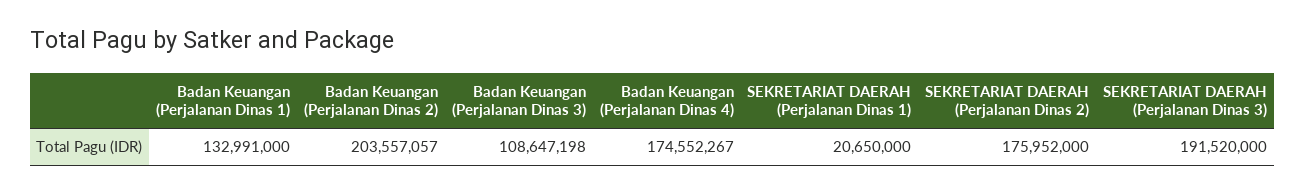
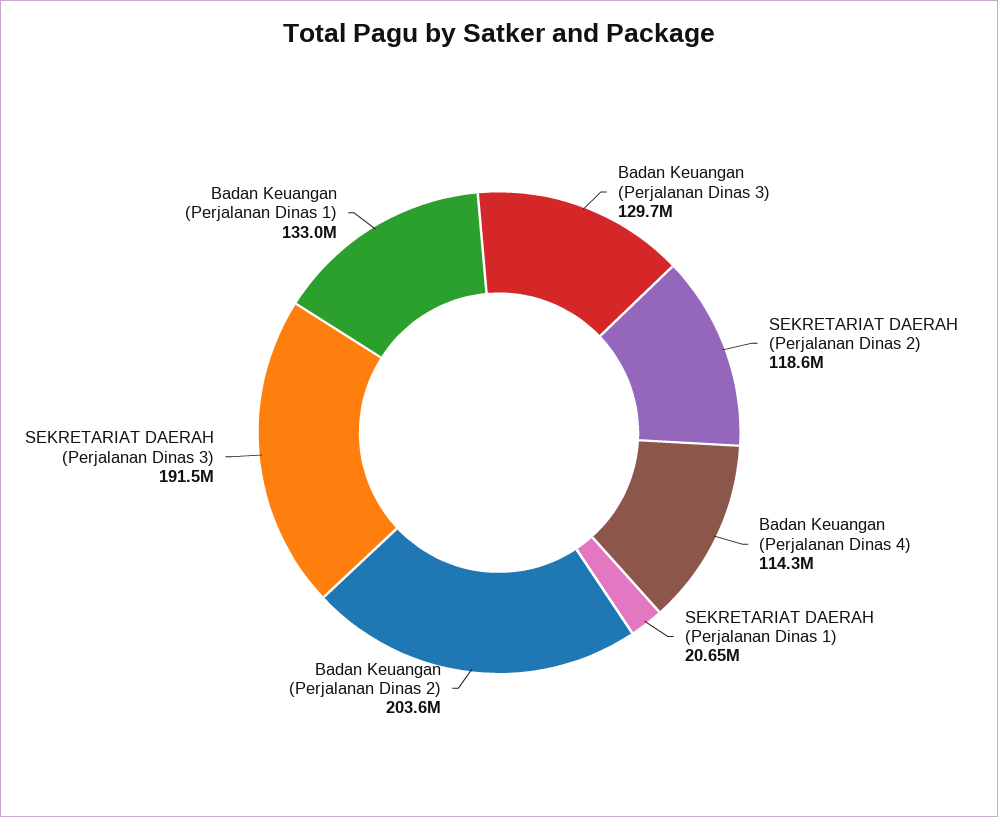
Badan Keuangan (Perjalanan Dinas 3): 108647198 -> 129700000
Badan Keuangan (Perjalanan Dinas 4): 174552267 -> 114300000
SEKRETARIAT DAERAH (Perjalanan Dinas 2): 175952000 -> 118600000

